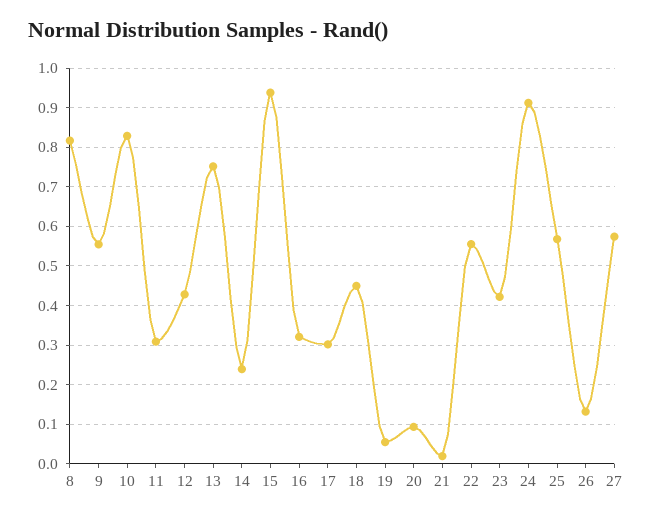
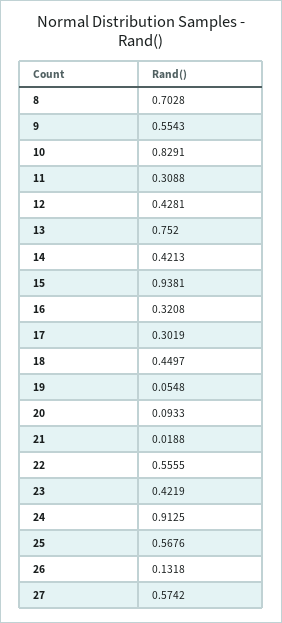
8: 0.82 -> 0.7028
14: 0.24 -> 0.4213

